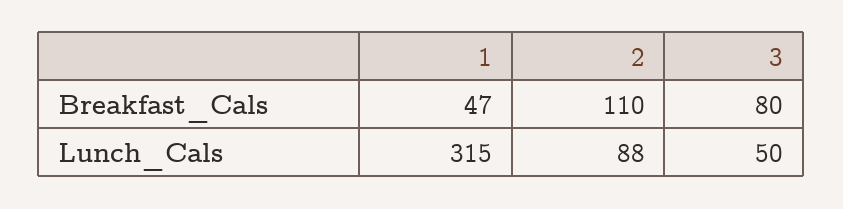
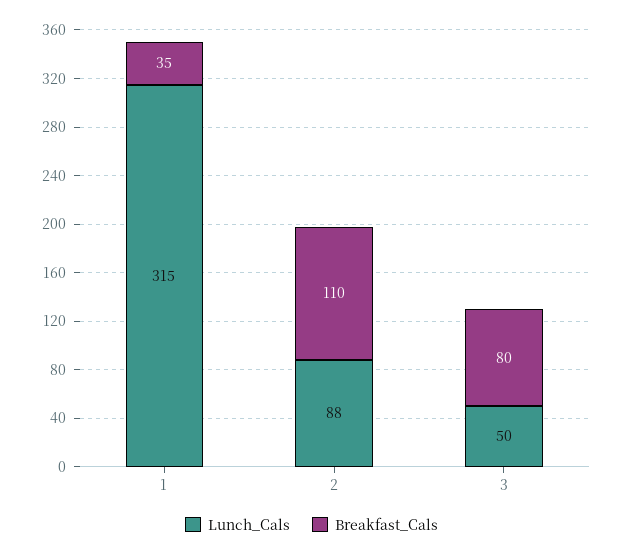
Breakfast_Cals, 1: 47 -> 35

